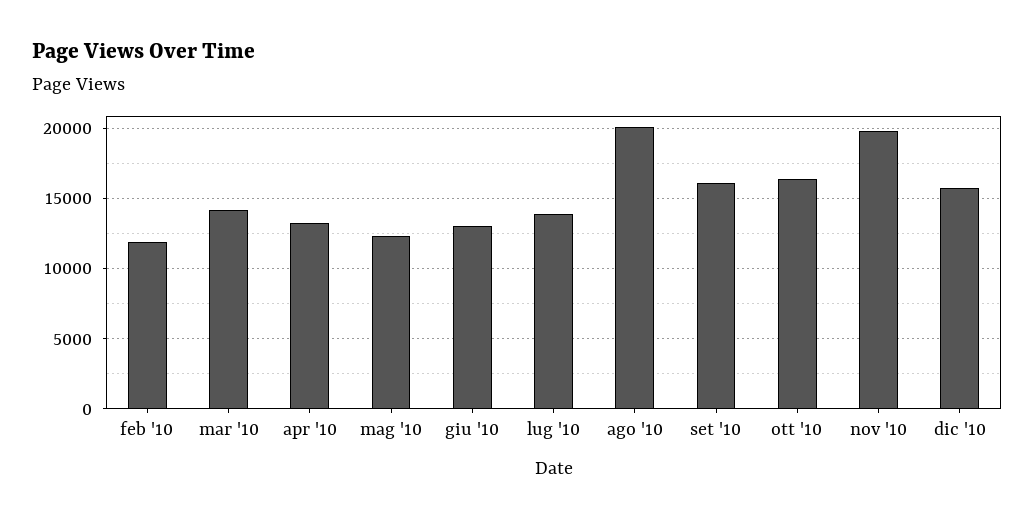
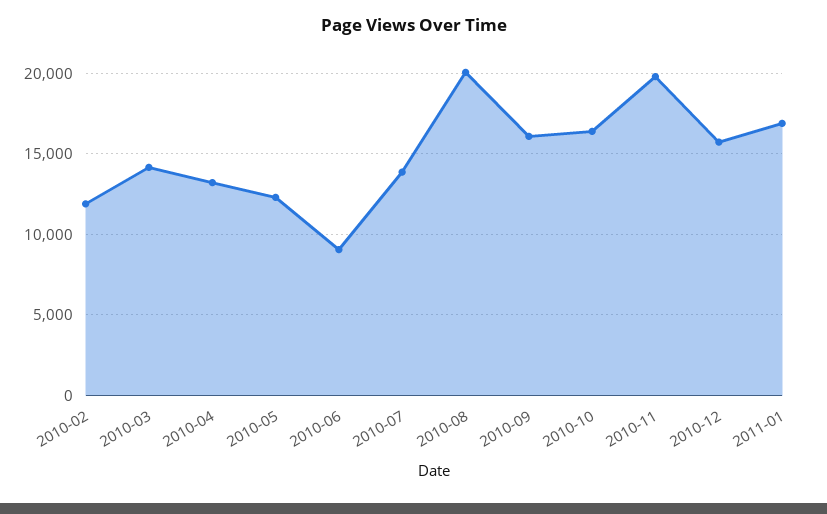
giu '10: 13000 -> 9000
2011-01: none -> 17000

